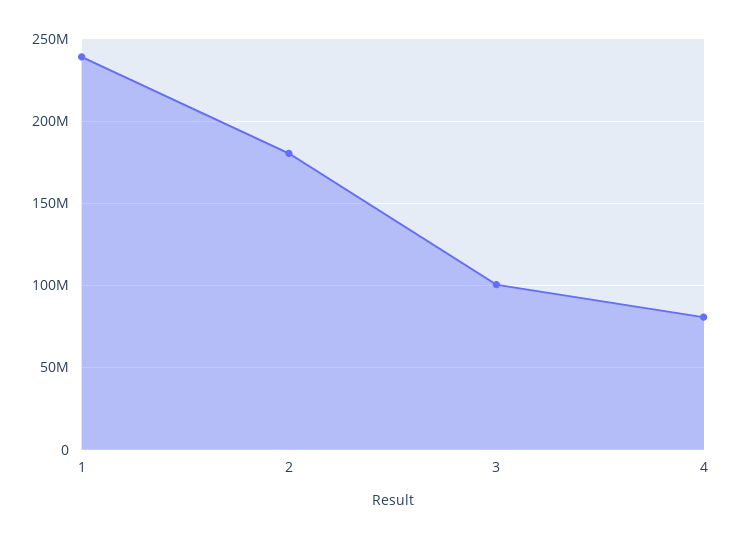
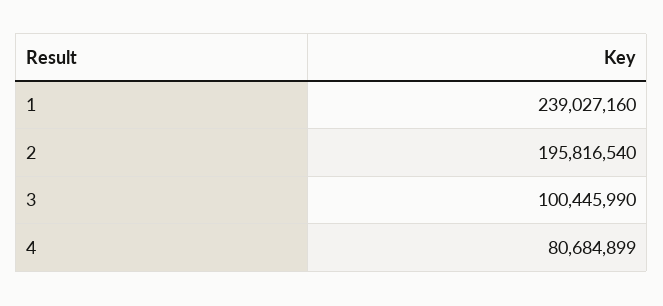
2: 180000000 -> 195816540

